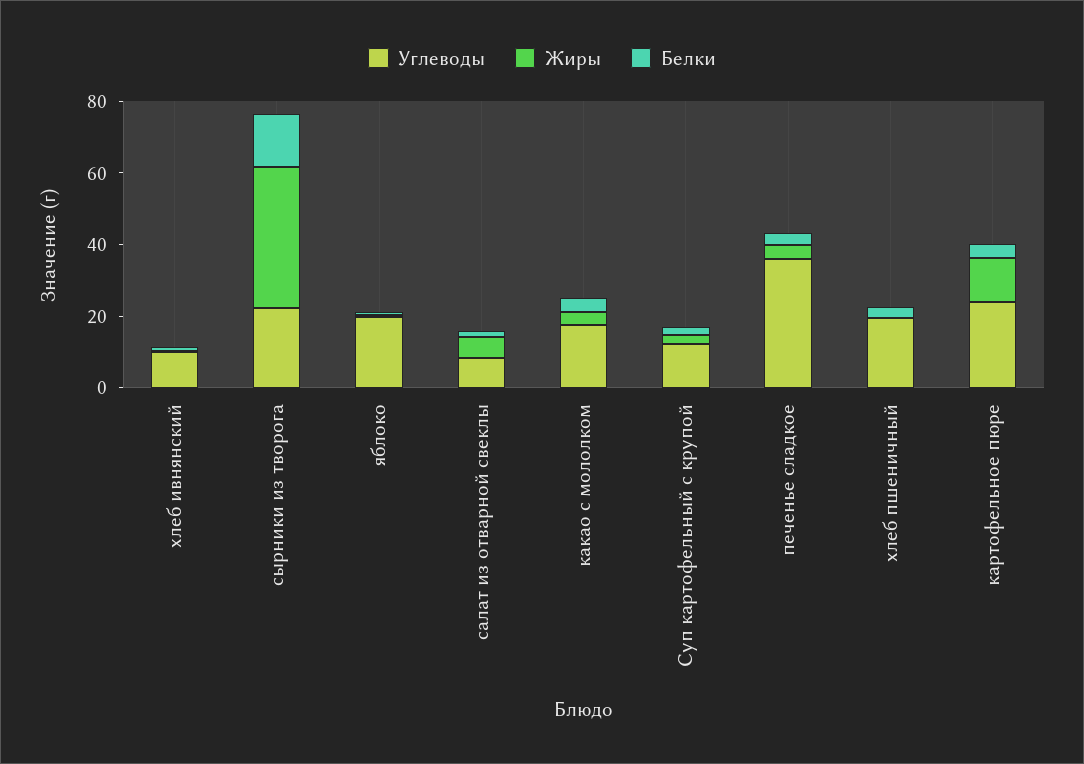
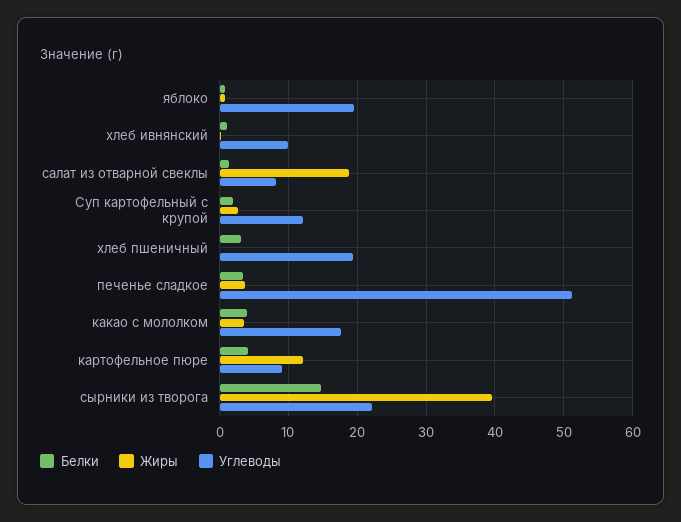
Жиры, салат из отварной свеклы: 5 -> 19
Углеводы, печенье сладкое: 35 -> 51
Углеводы, картофельное пюре: 25 -> 9

